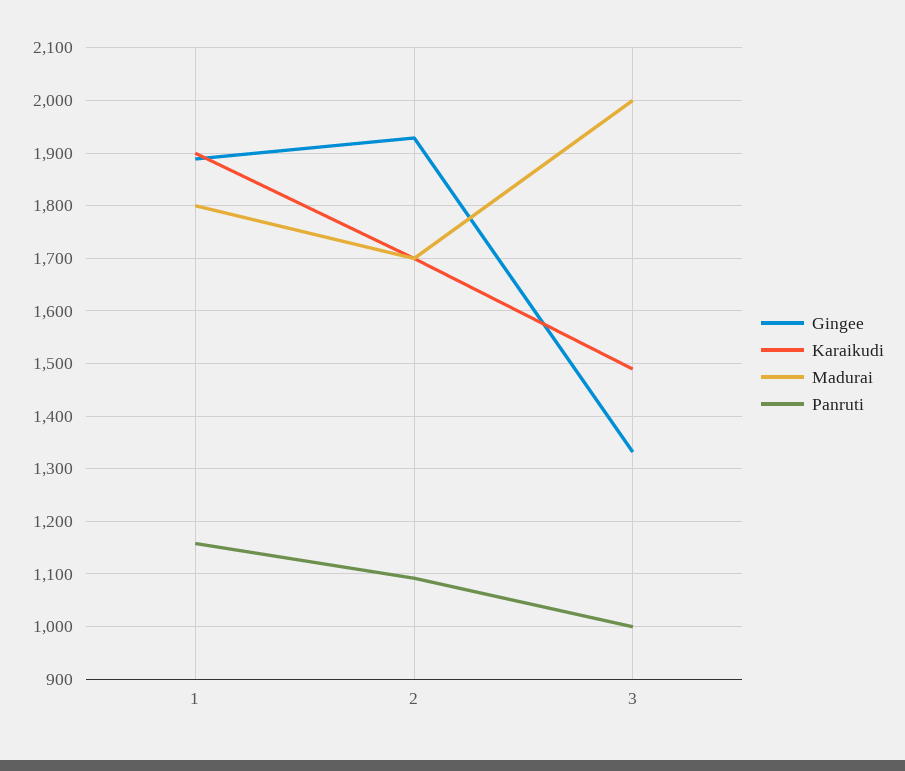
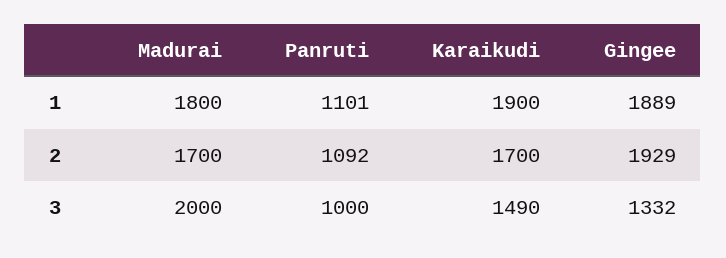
Panruti, 1: 1160 -> 1101

